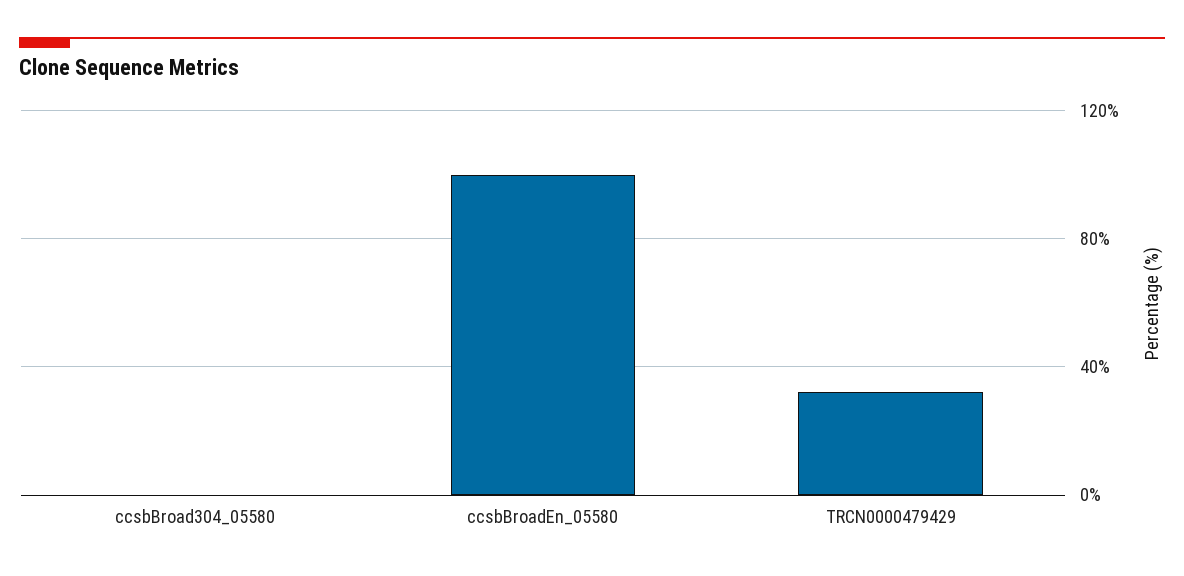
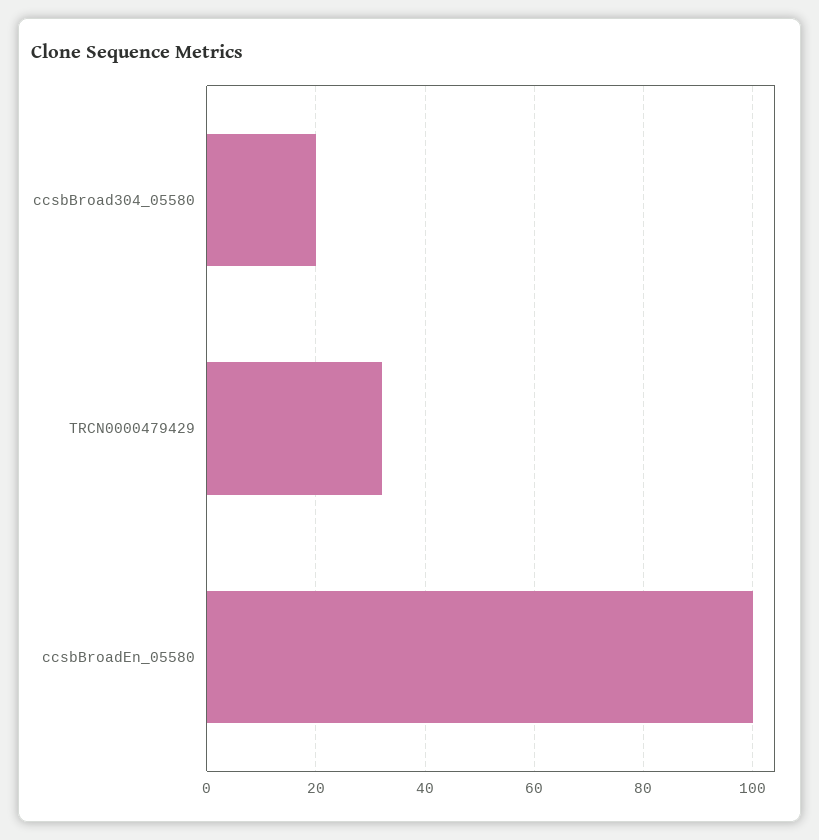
ccsbBroad304_05580: 0 -> 20

